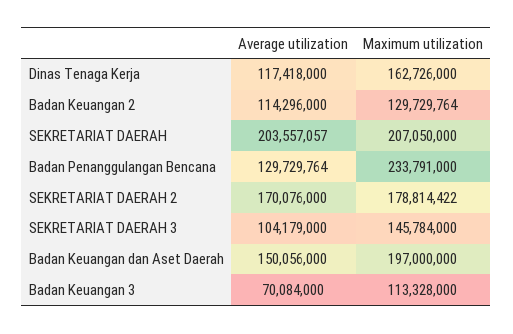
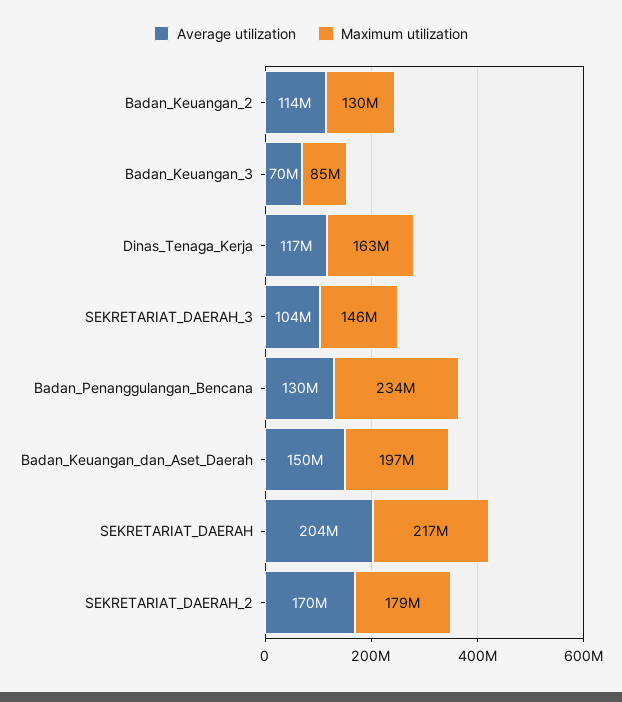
Maximum utilization, SEKRETARIAT DAERAH: 207050000 -> 217000000
Maximum utilization, Badan Keuangan 3: 113328000 -> 85000000

